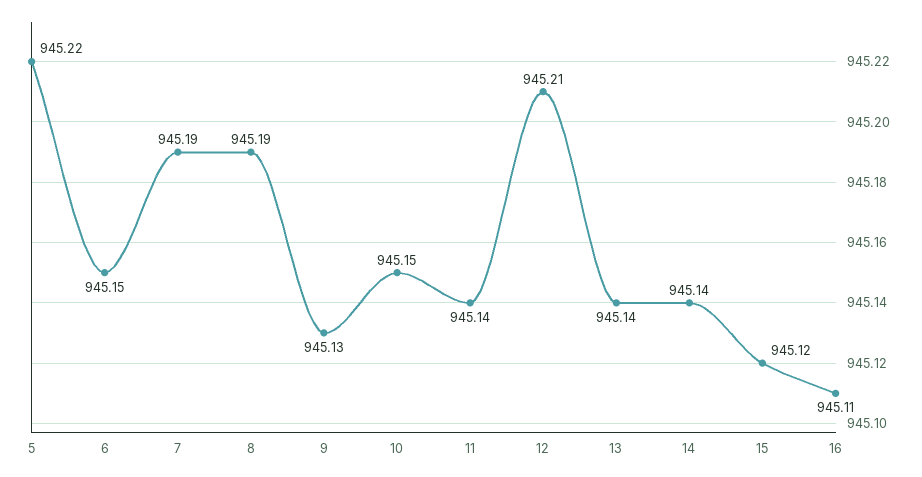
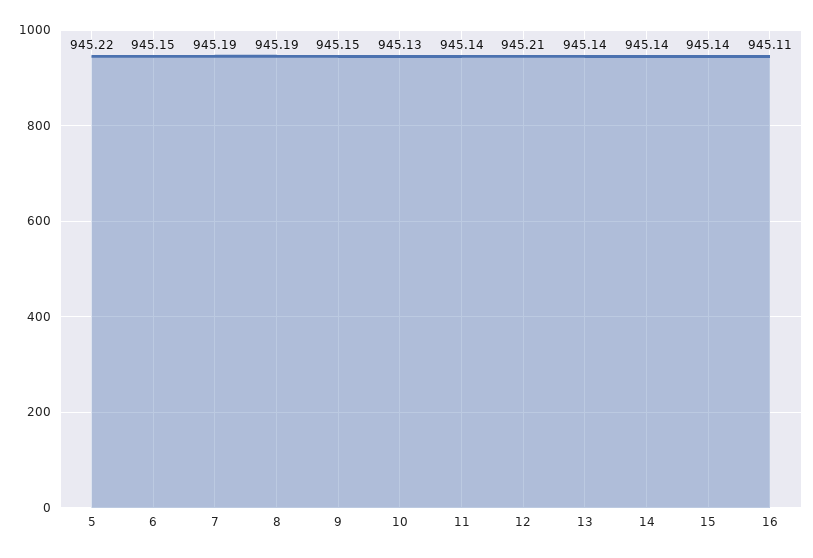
9: 945.13 -> 945.15
10: 945.15 -> 945.13
15: 945.12 -> 945.14

